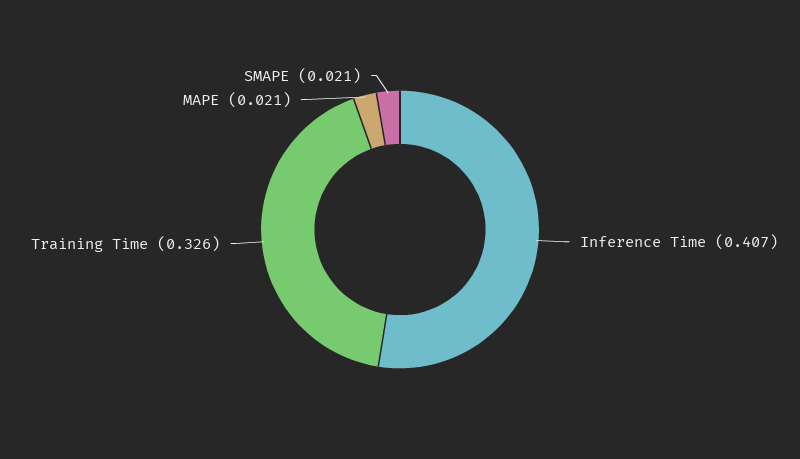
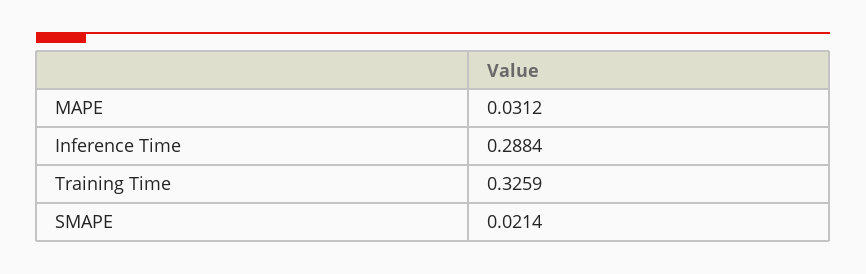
Inference Time: 0.407 -> 0.2884
MAPE: 0.021 -> 0.0312

